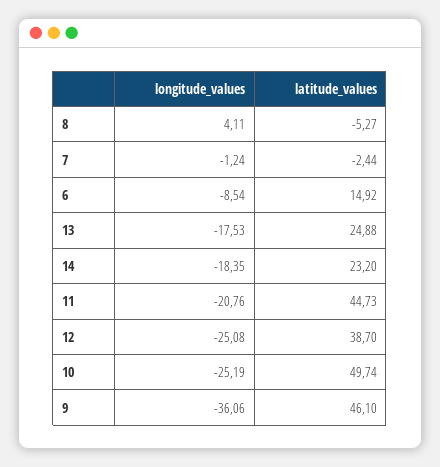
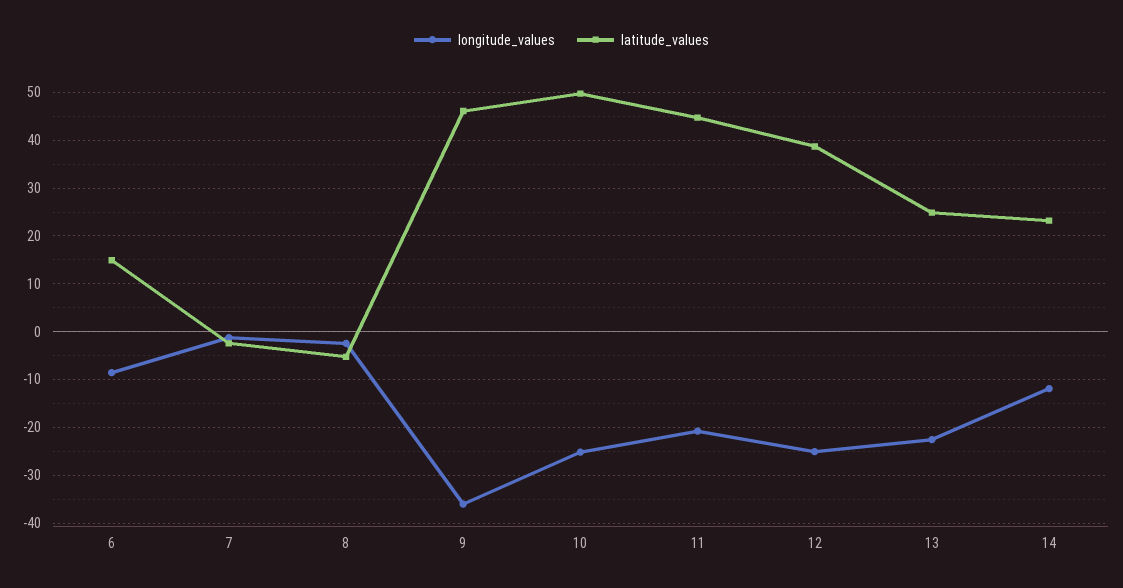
longitude_values, 8: 4.11 -> -2
longitude_values, 13: -17.53 -> -22
longitude_values, 14: -18.35 -> -12

